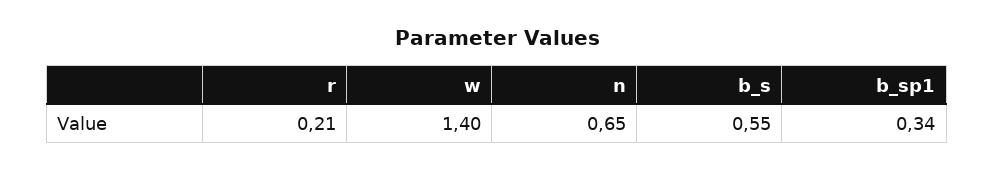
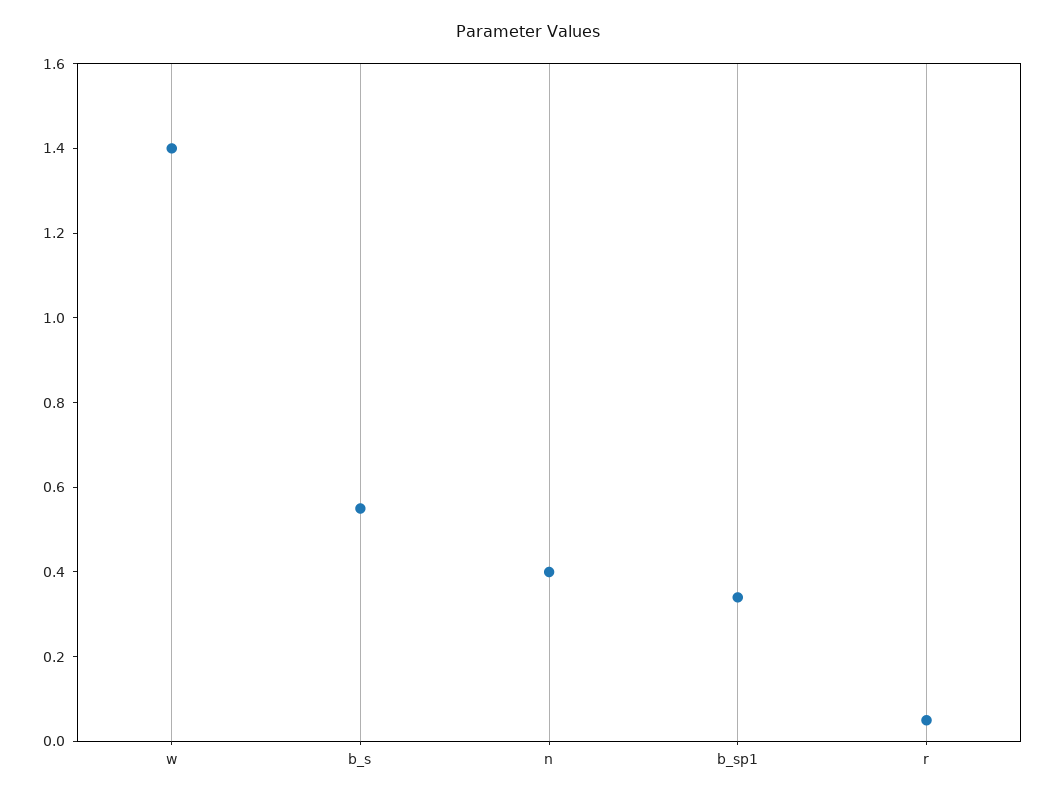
r: 0.21 -> 0.05
n: 0.65 -> 0.4

